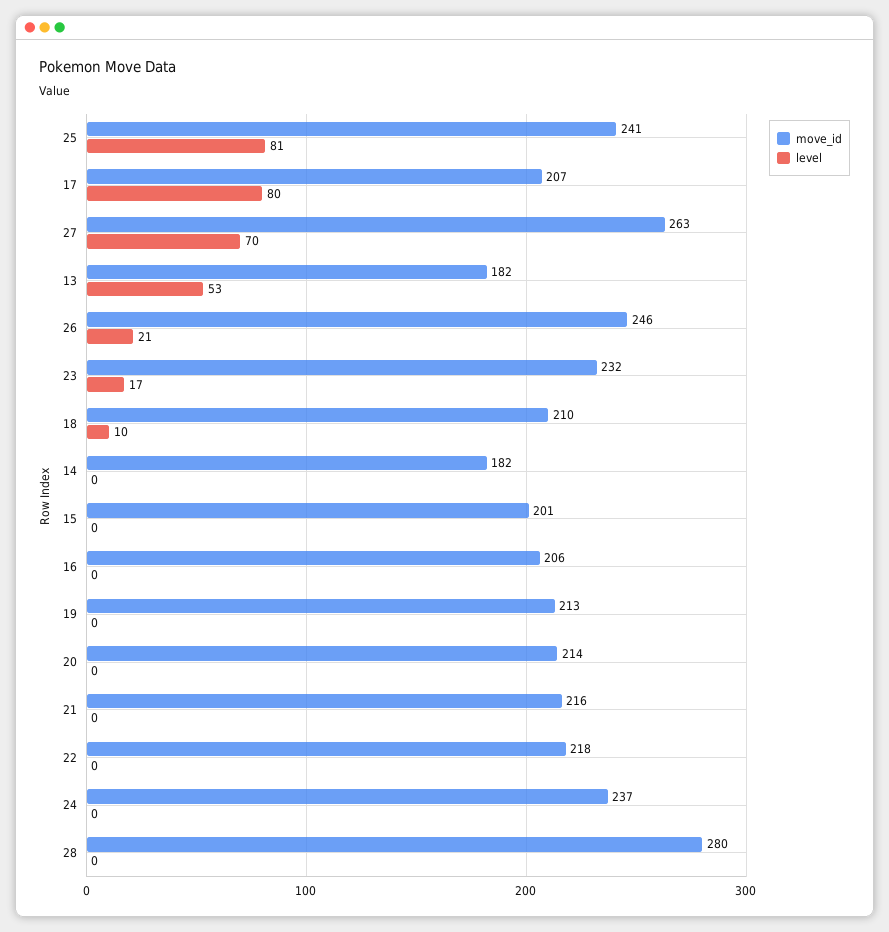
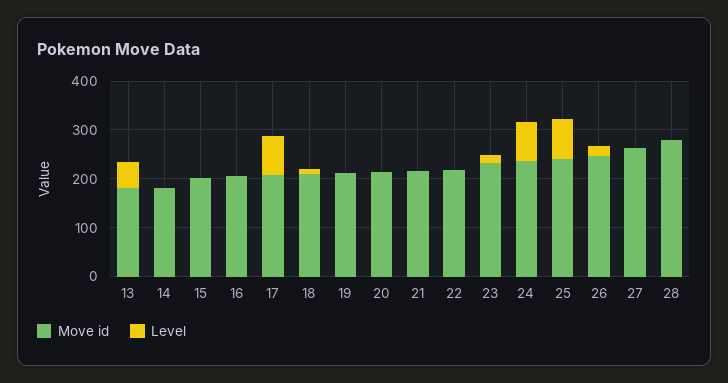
level, 27: 70 -> 0
level, 24: 0 -> 80

